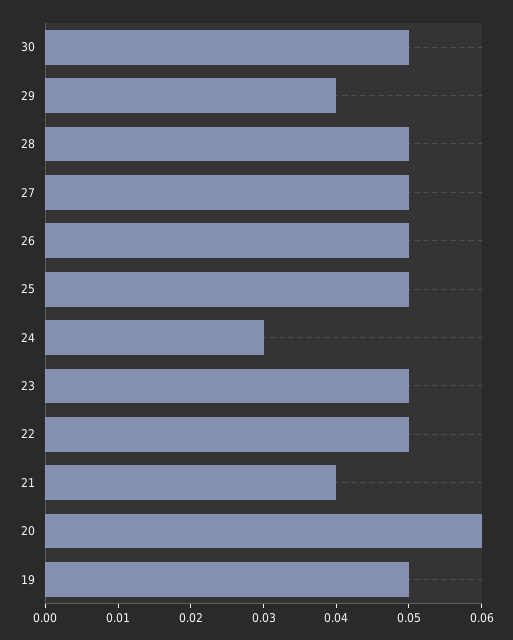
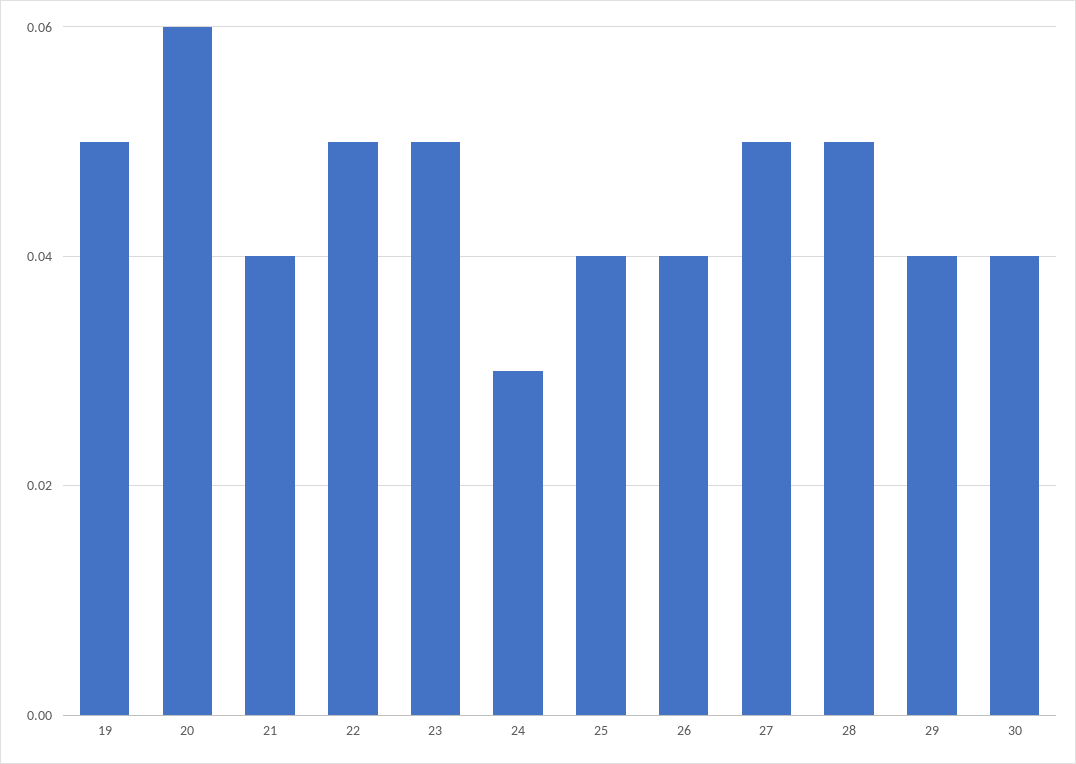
30: 0.05 -> 0.04
26: 0.05 -> 0.04
25: 0.05 -> 0.04

